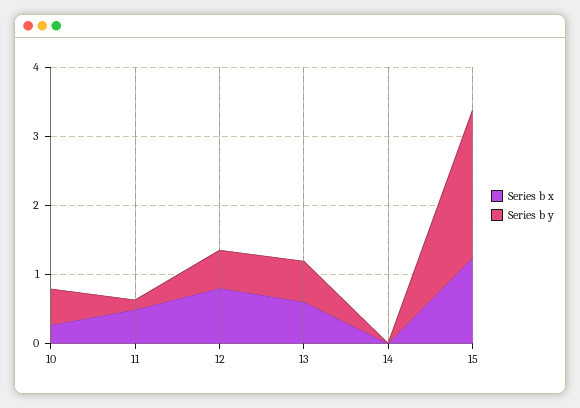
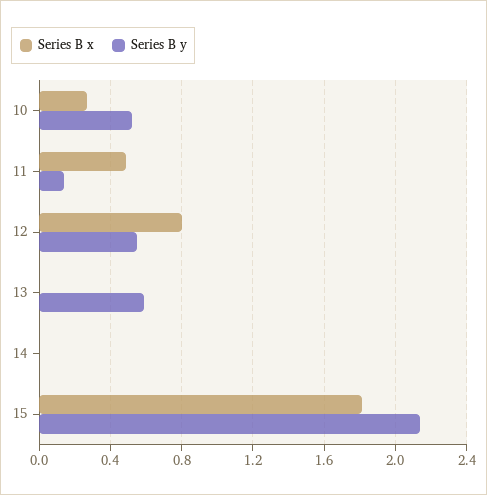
Series b x, 13: 0.6 -> 0
Series b x, 15: 1.2 -> 1.8

